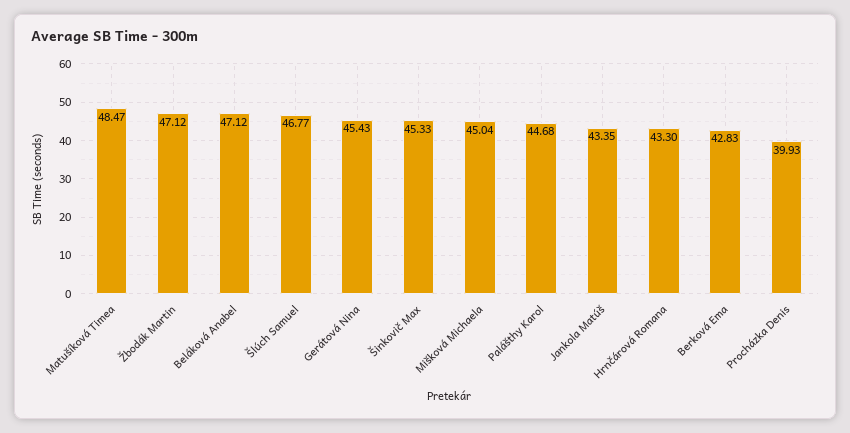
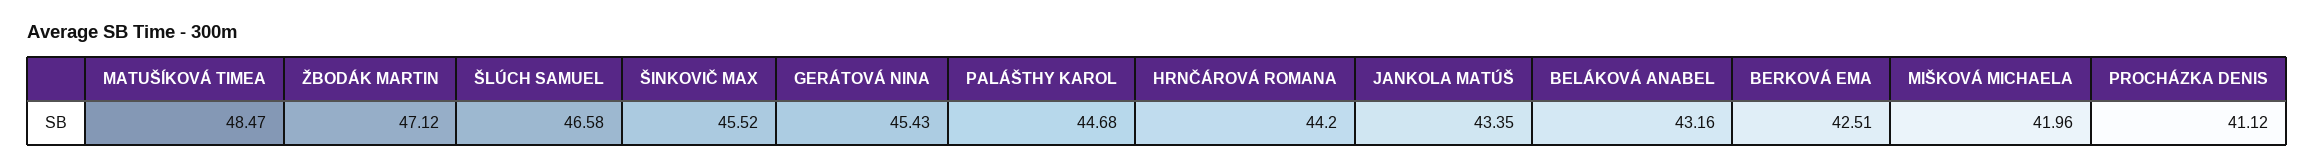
Beláková Anabel: 47.12 -> 43.16
Šlúch Samuel: 46.77 -> 46.58
Šinkovič Max: 45.33 -> 45.52
Mišková Michaela: 45.04 -> 41.96
Hrnčárová Romana: 43.3 -> 44.2
Berková Ema: 42.83 -> 42.51
Procházka Denis: 39.93 -> 41.12

